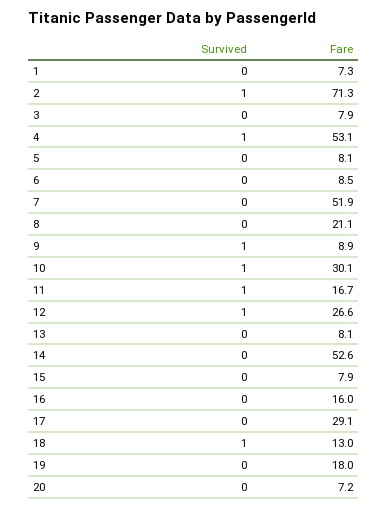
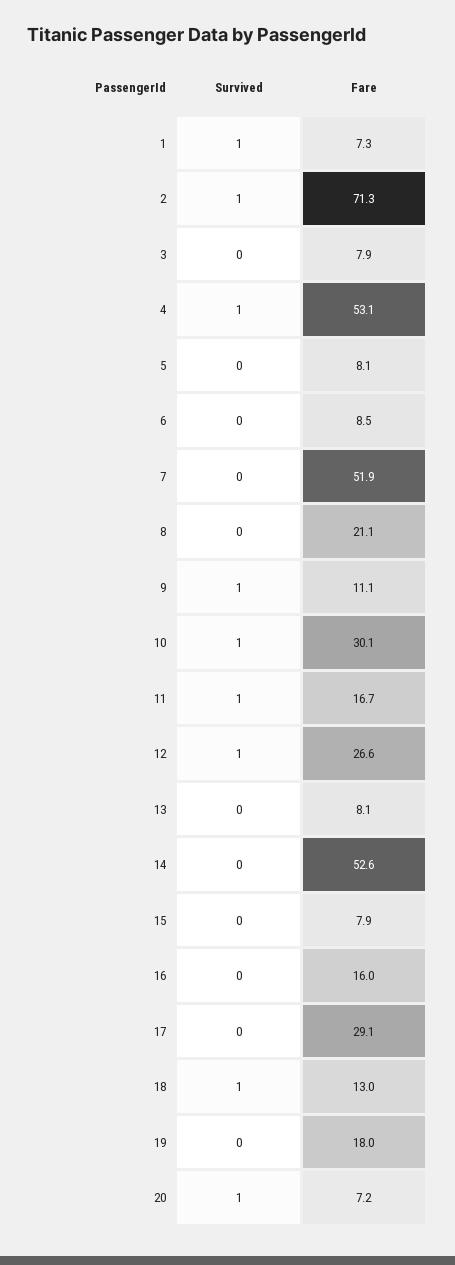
Survived, 1: 0 -> 1
Fare, 9: 8.9 -> 11.1
Survived, 20: 0 -> 1

